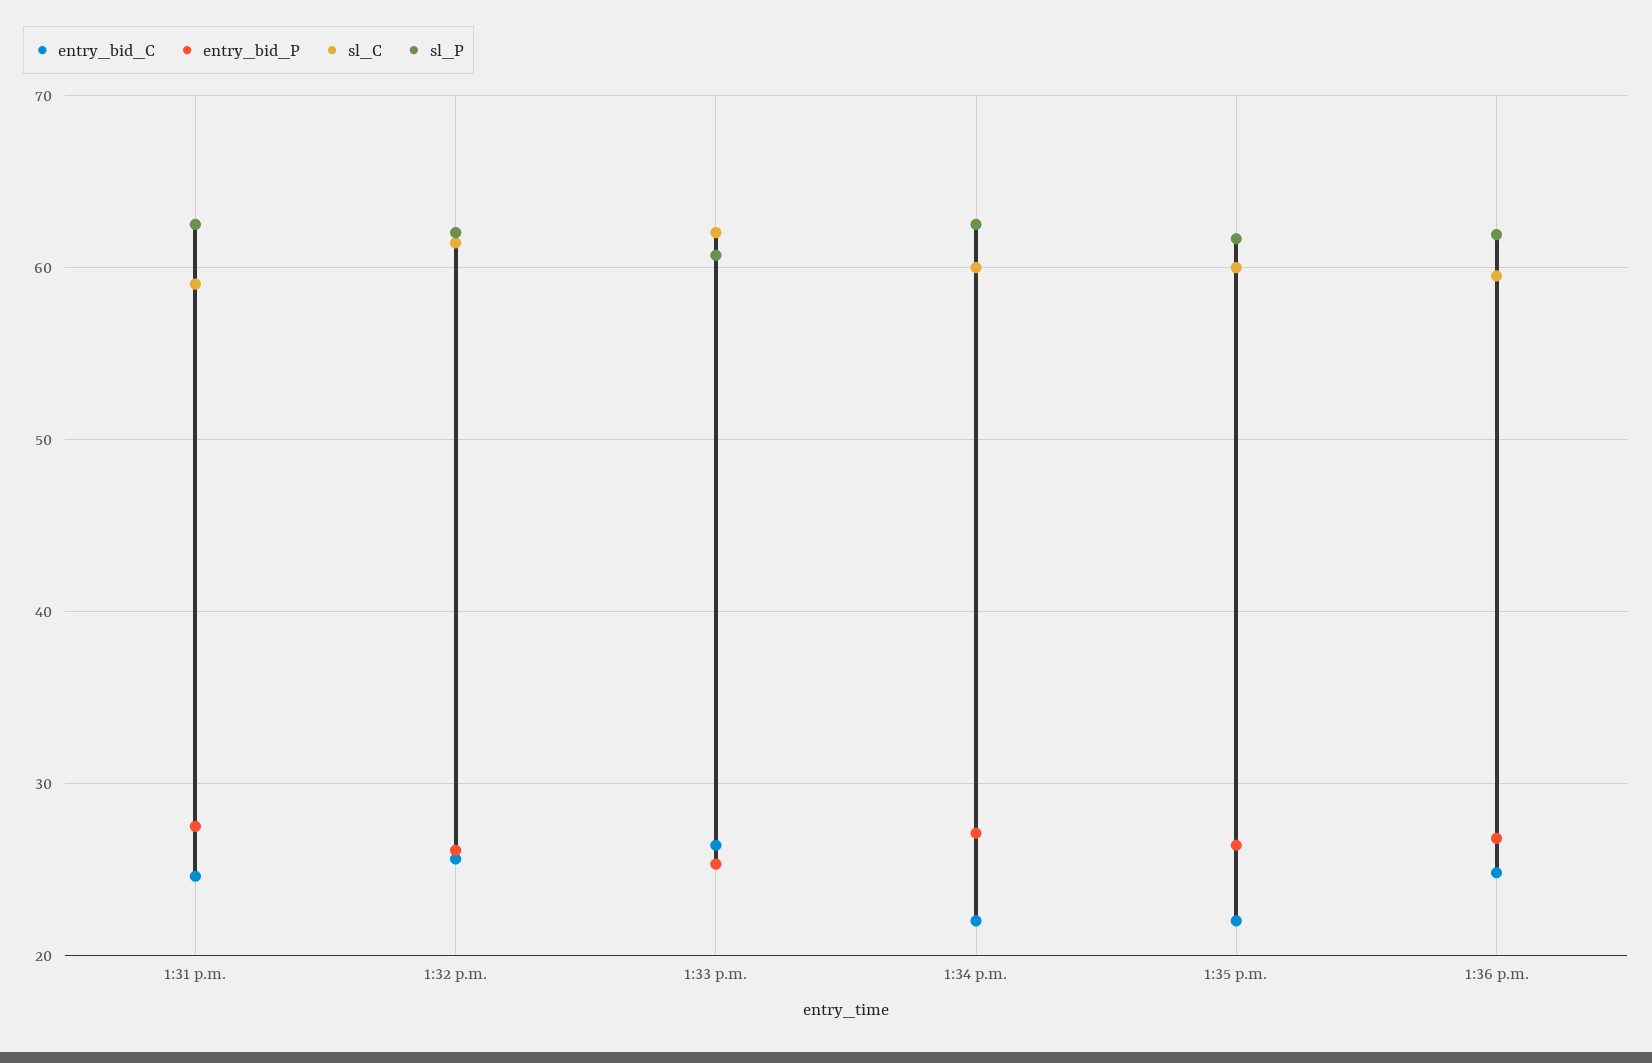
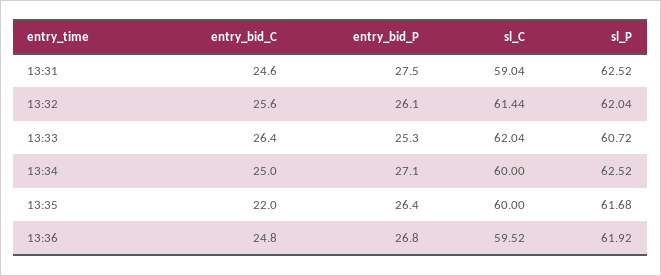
entry_bid_C, 1:34 p.m.: 22 -> 25

